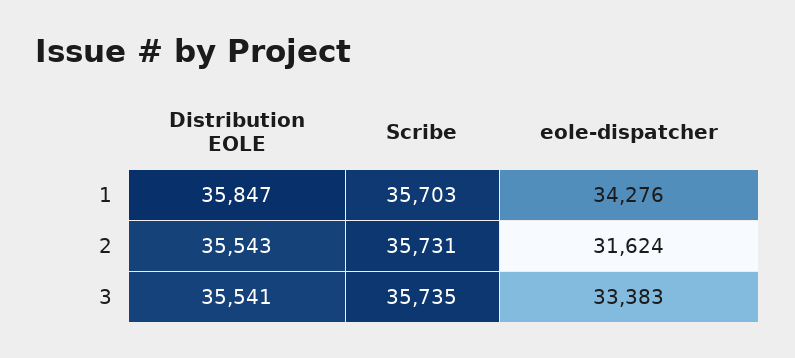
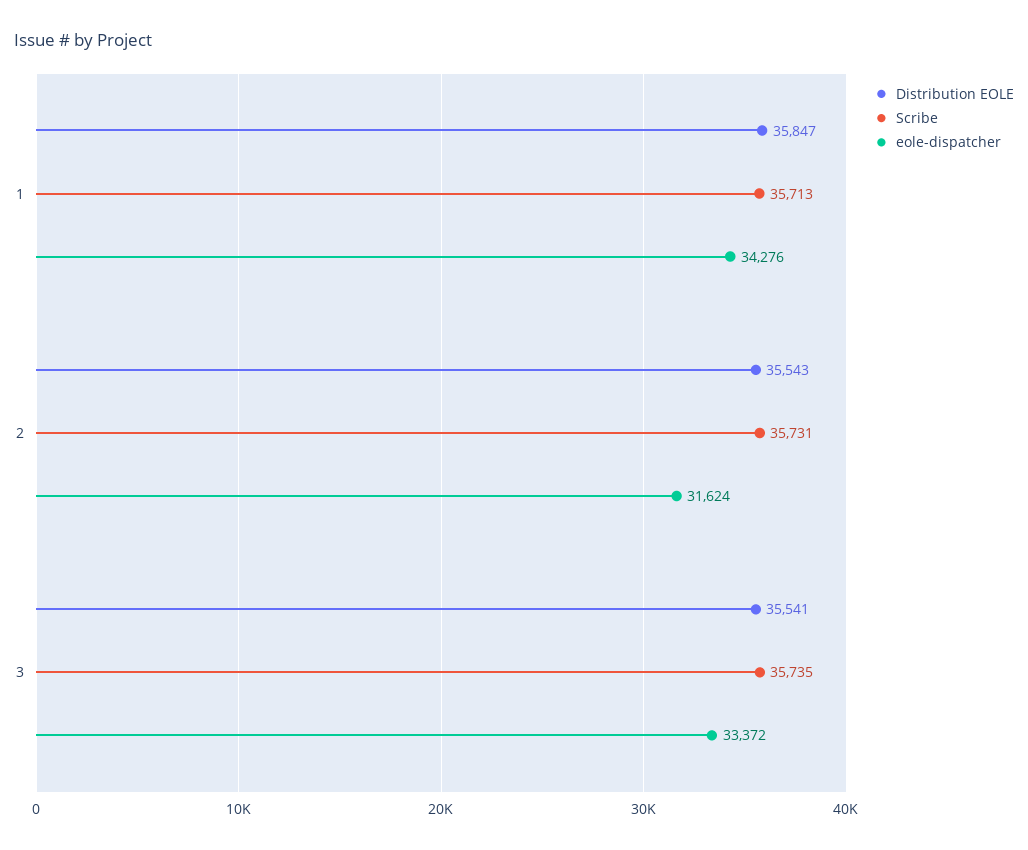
Scribe, 1: 35703 -> 35713
eole-dispatcher, 3: 33383 -> 33372

